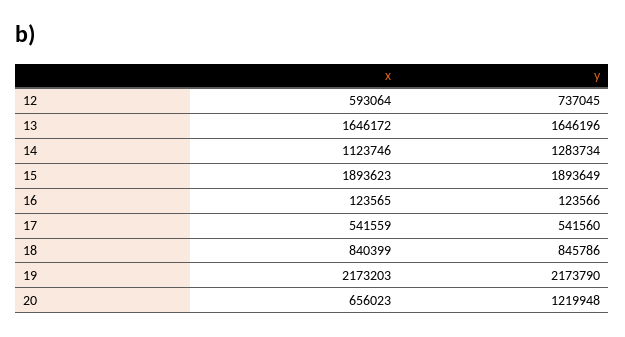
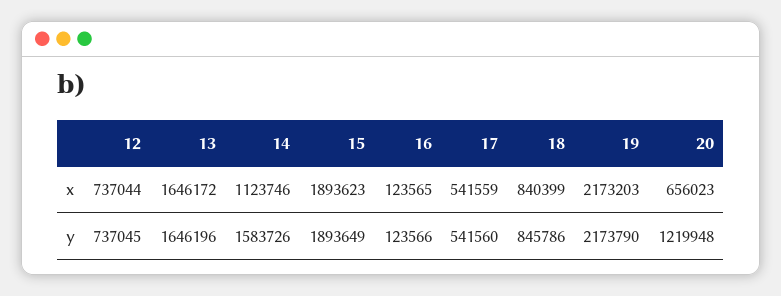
x, 12: 593064 -> 737044
y, 14: 1283734 -> 1583726

